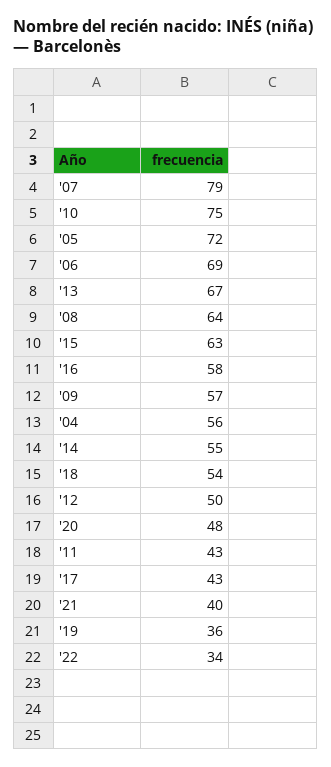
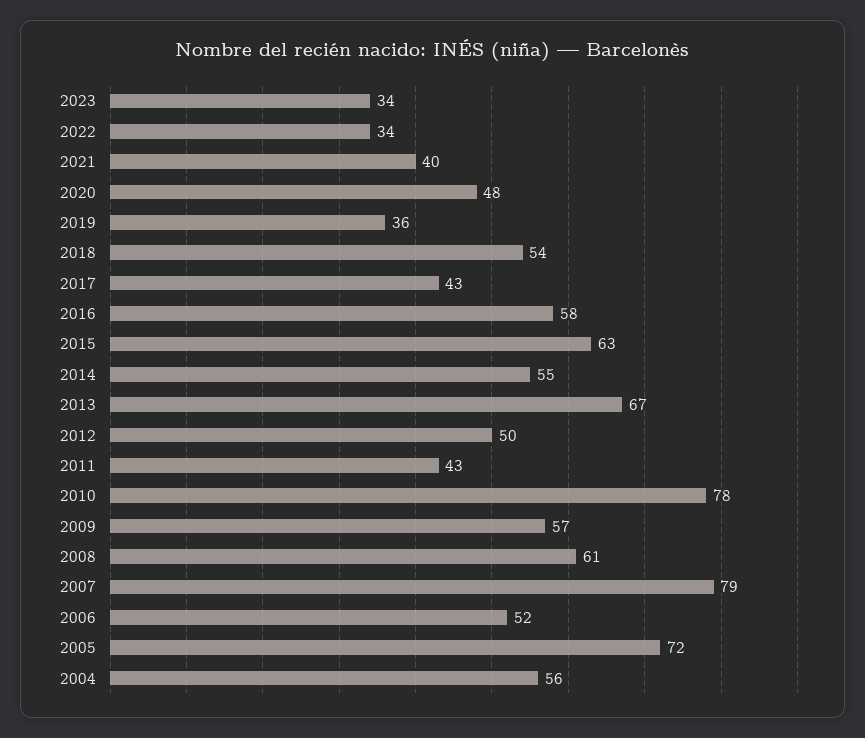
'10: 75 -> 78
'06: 69 -> 52
'08: 64 -> 61
2023: none -> 34

